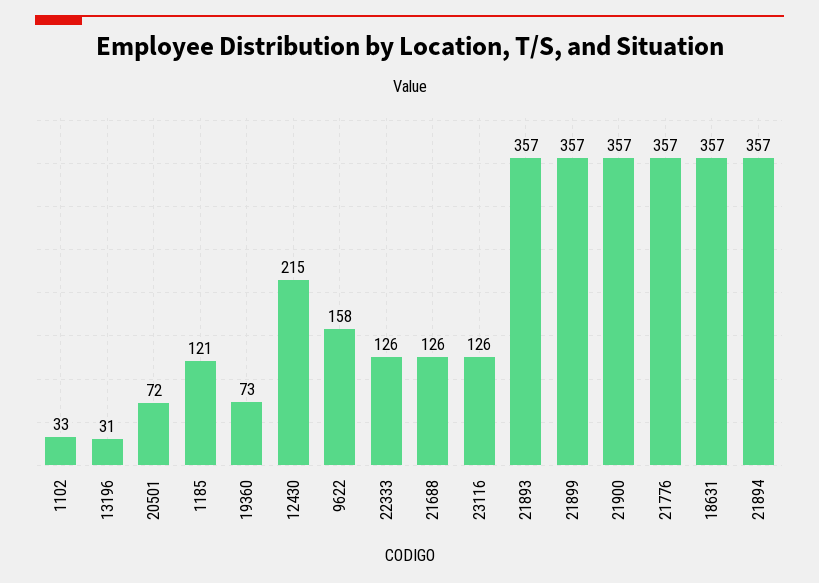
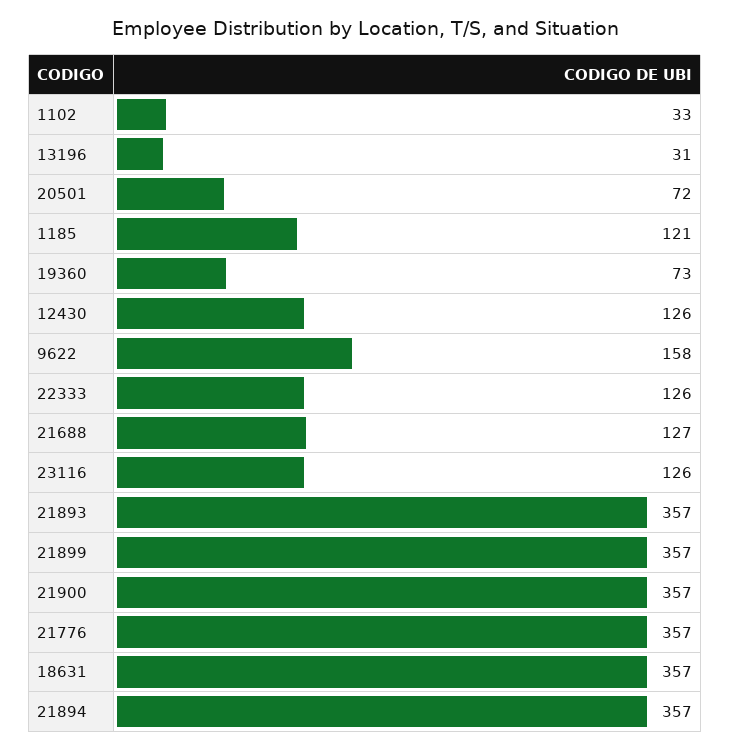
12430: 215 -> 126
21688: 126 -> 127

